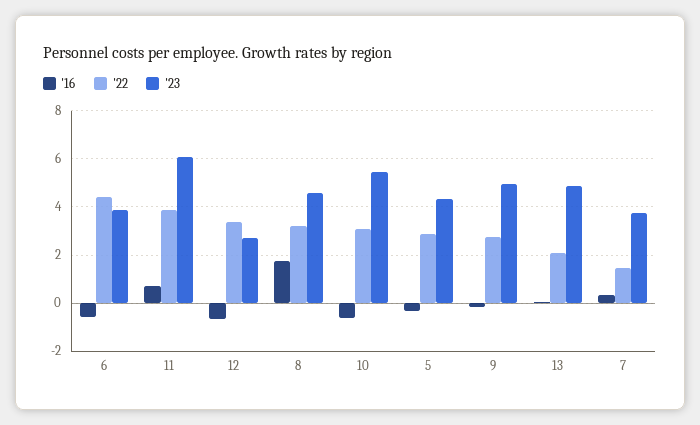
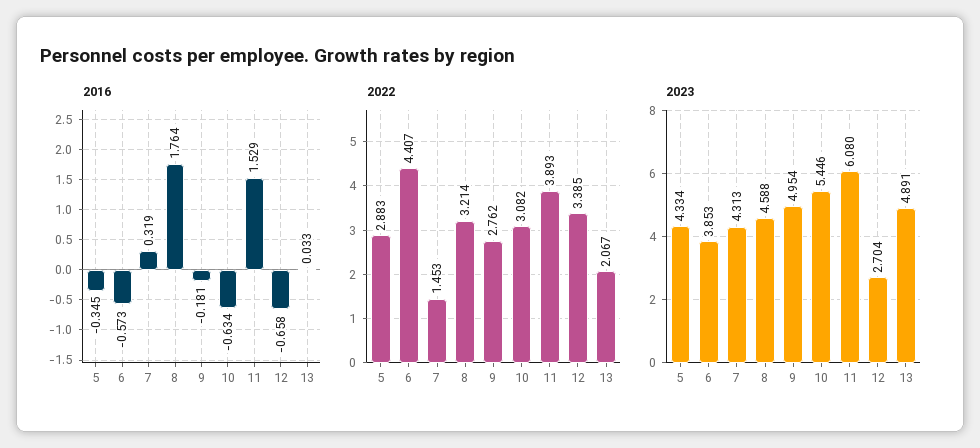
'16, 11: 0.75 -> 1.529
'23, 7: 3.75 -> 4.313

